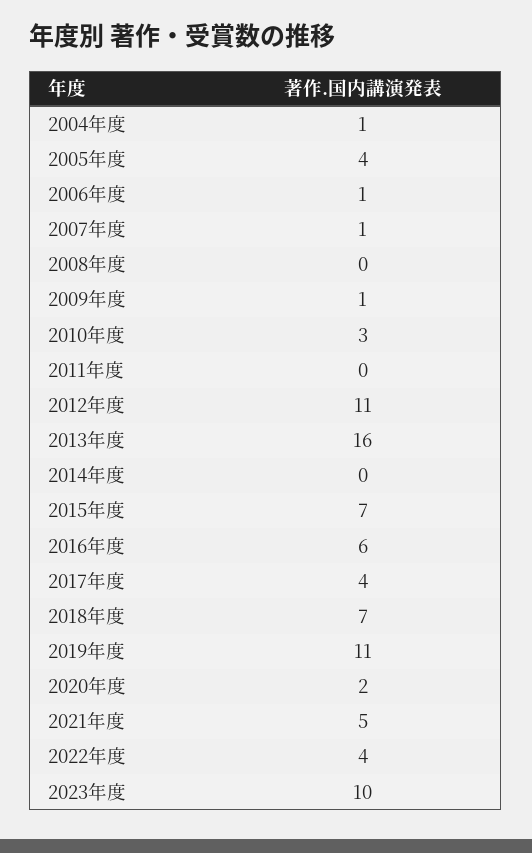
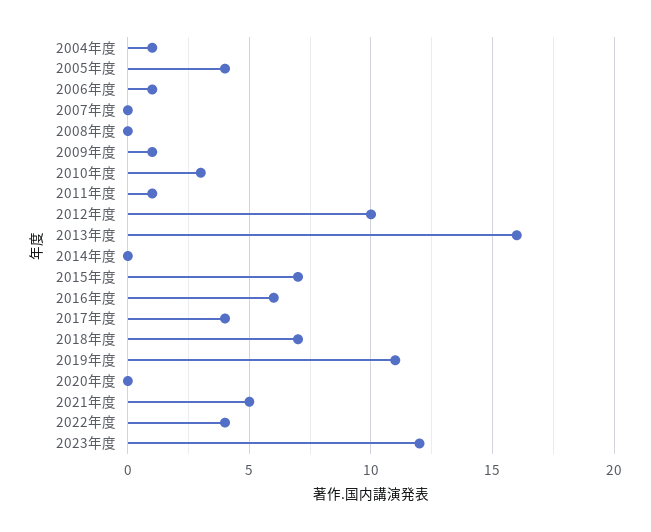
2007年度: 1 -> 0
2011年度: 0 -> 1
2012年度: 11 -> 10
2020年度: 2 -> 0
2023年度: 10 -> 12

